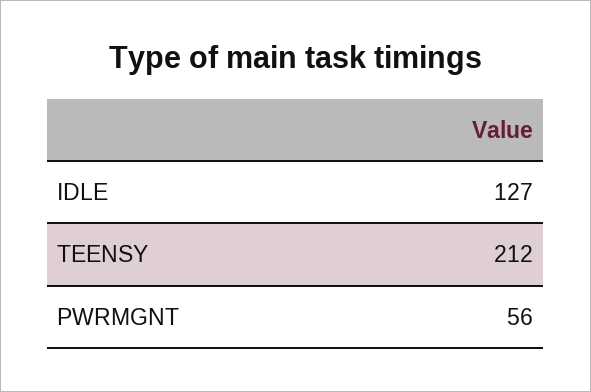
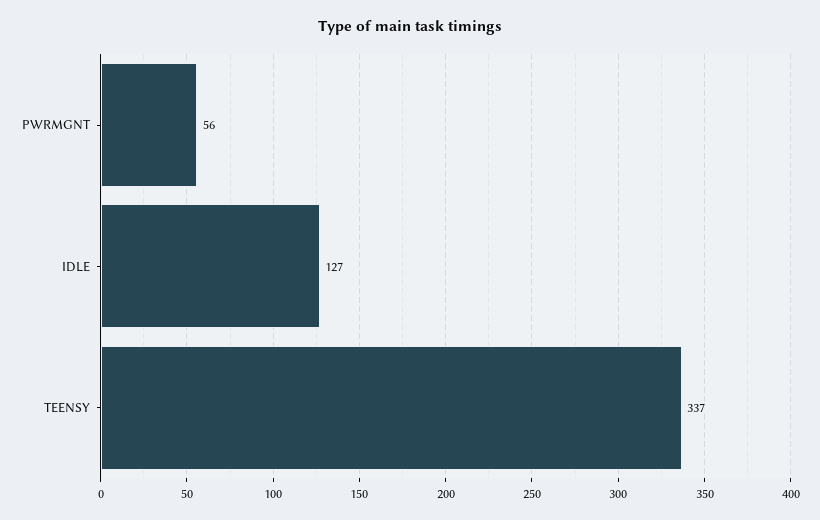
TEENSY: 212 -> 337

